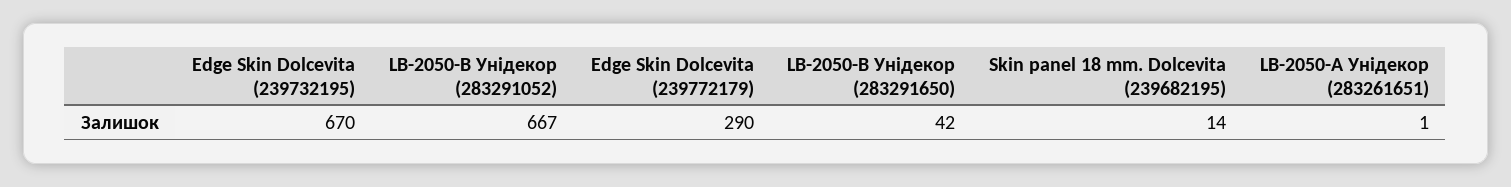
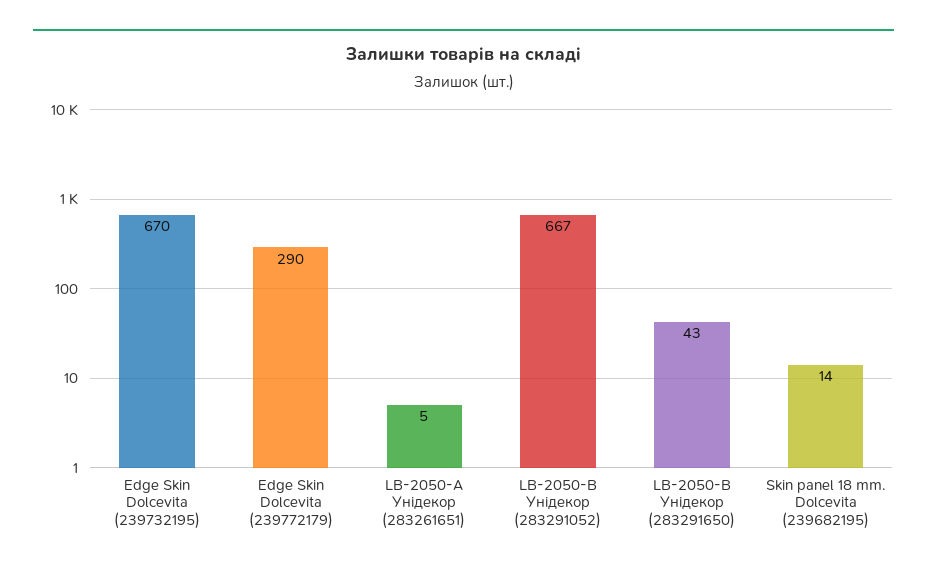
LB-2050-В Унідекор (283291650): 42 -> 43
LB-2050-А Унідекор (283261651): 1 -> 5

